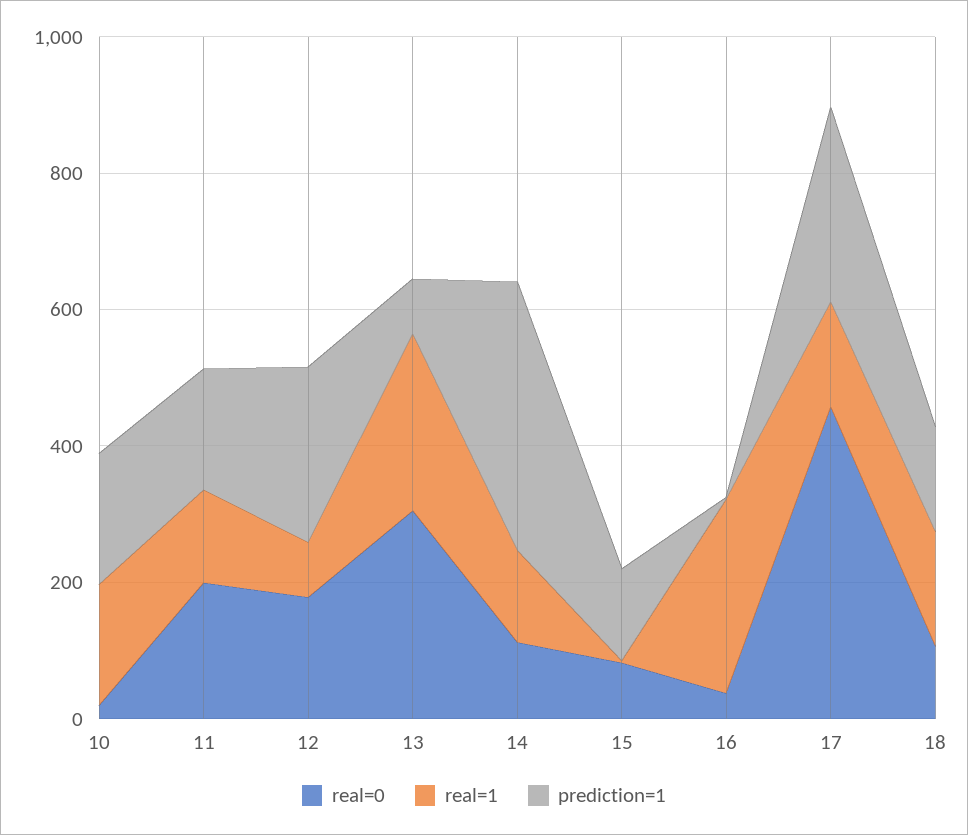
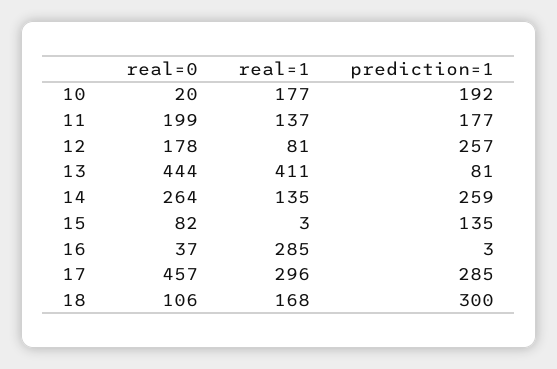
real=0, 13: 300 -> 444
real=1, 13: 250 -> 411
real=0, 14: 100 -> 264
prediction=1, 14: 400 -> 259
real=1, 17: 150 -> 296
prediction=1, 18: 150 -> 300

